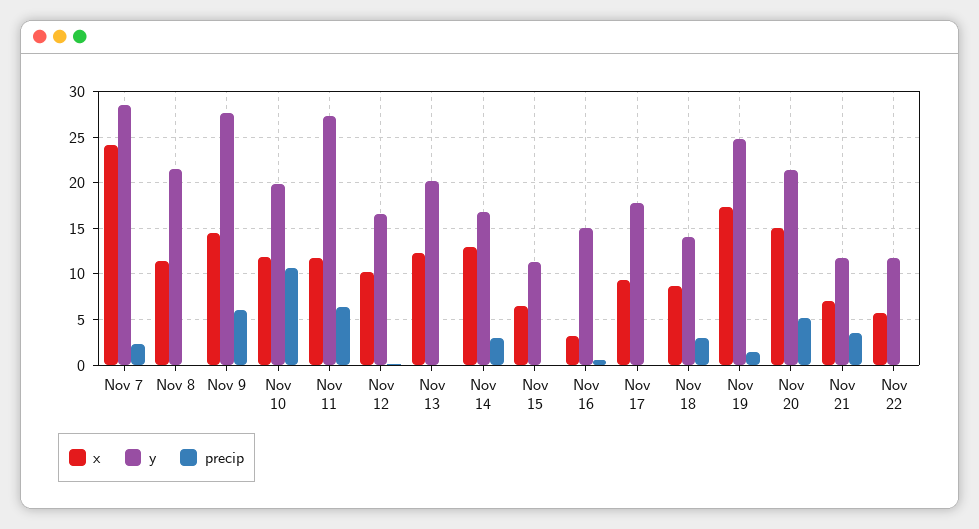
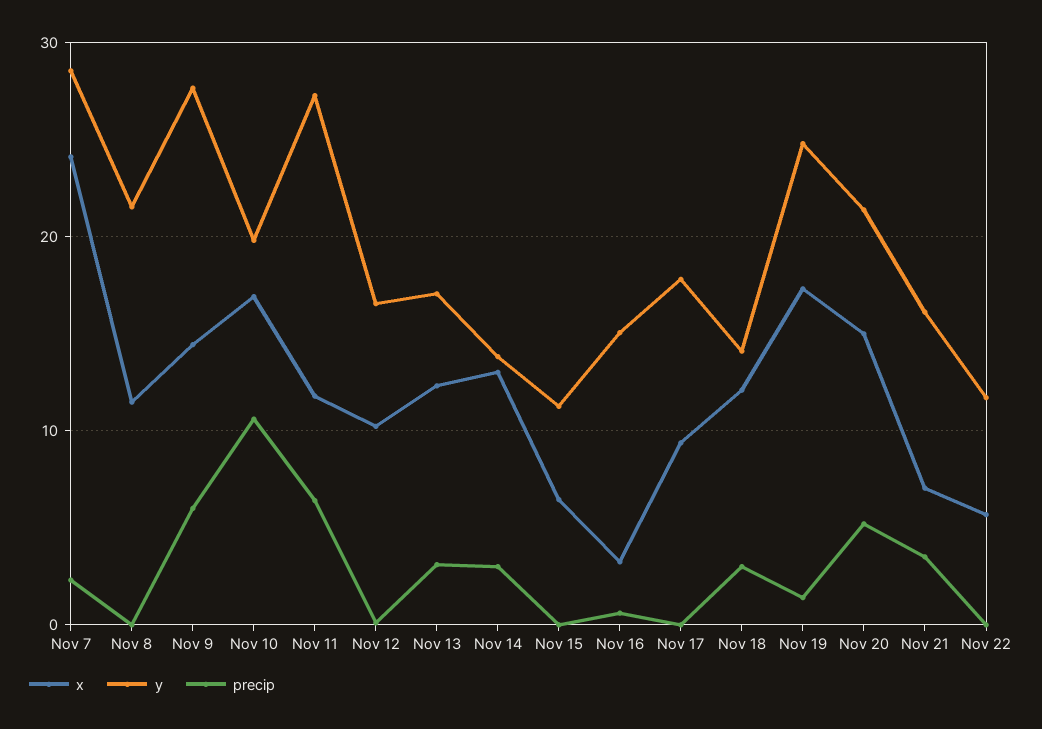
x, Nov 10: 12 -> 17
y, Nov 13: 20 -> 17
precip, Nov 13: 0 -> 3
y, Nov 14: 17 -> 14
x, Nov 18: 9 -> 12
y, Nov 21: 12 -> 16

